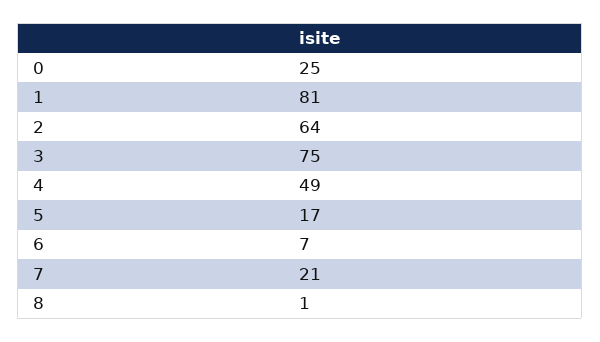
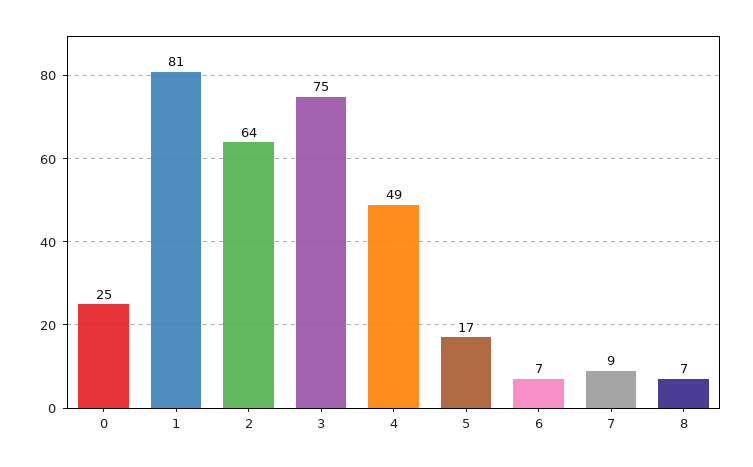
7: 21 -> 9
8: 1 -> 7

